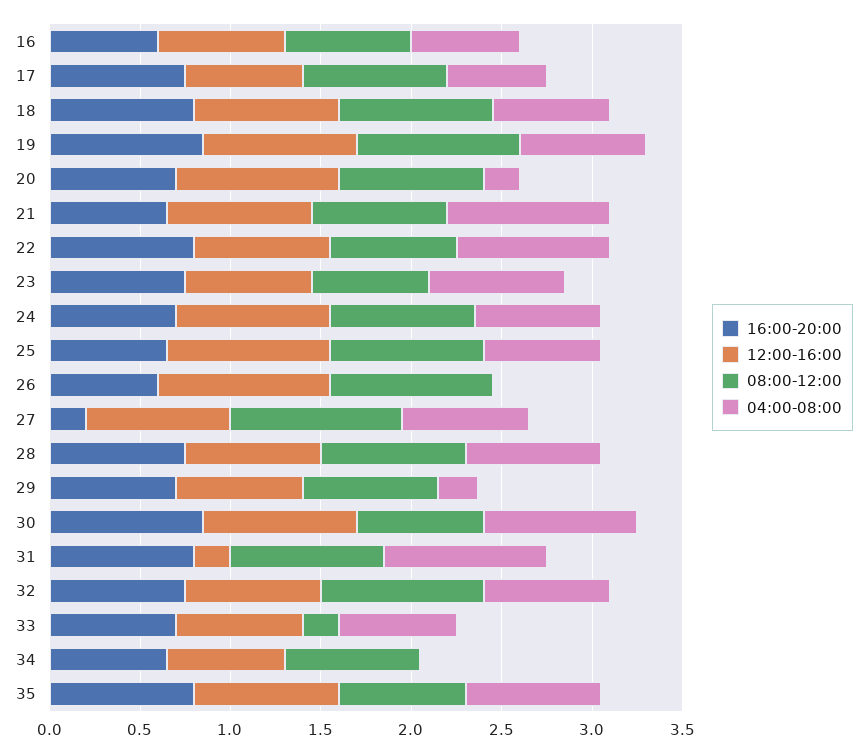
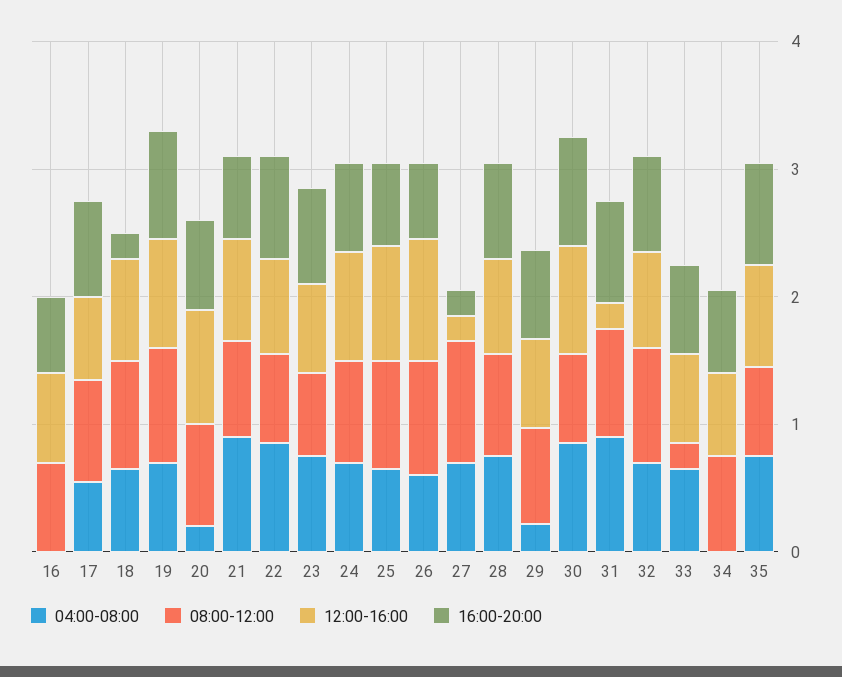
04:00-08:00, 16: 0.6 -> 0
16:00-20:00, 18: 0.8 -> 0.2
04:00-08:00, 26: 0 -> 0.6
12:00-16:00, 27: 0.8 -> 0.2

